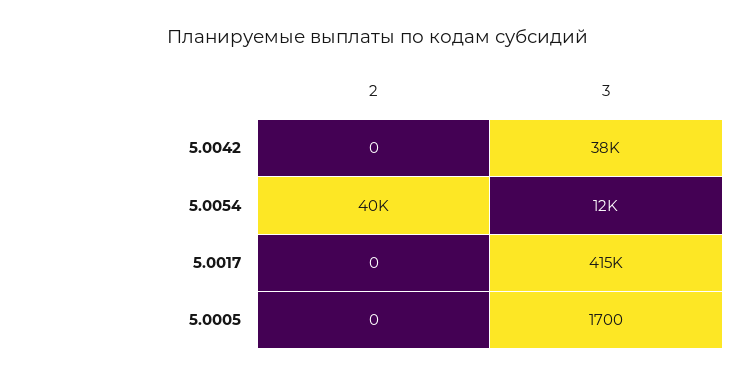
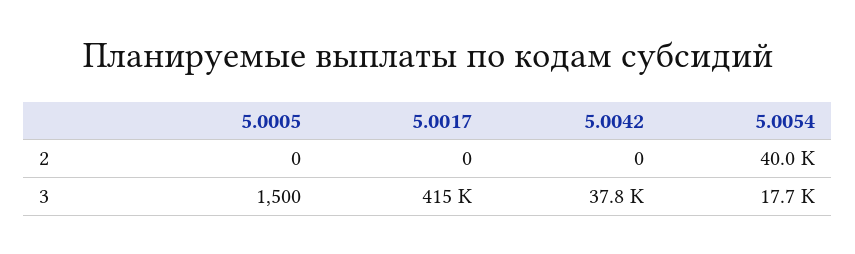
3, 5.0054: 12000 -> 17700
3, 5.0005: 1700 -> 1500

